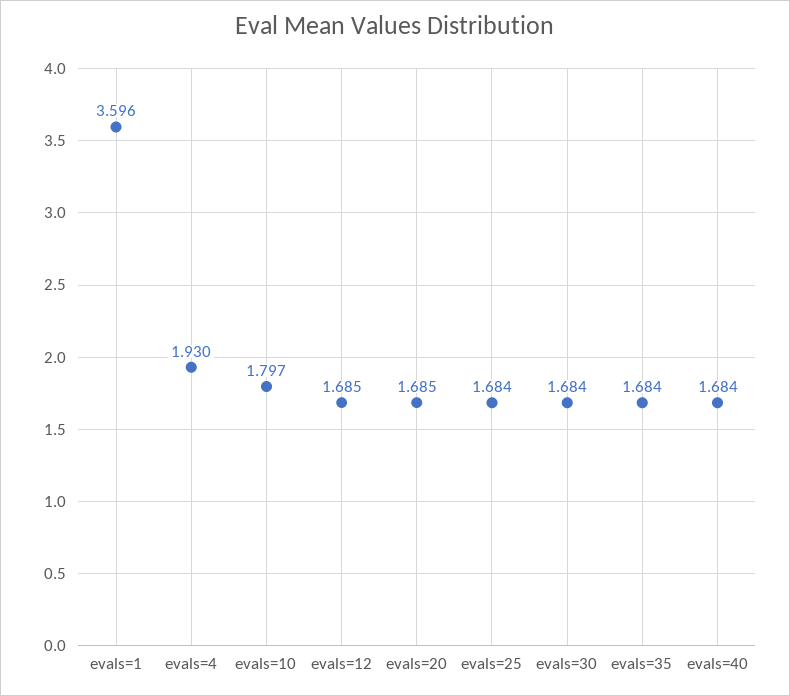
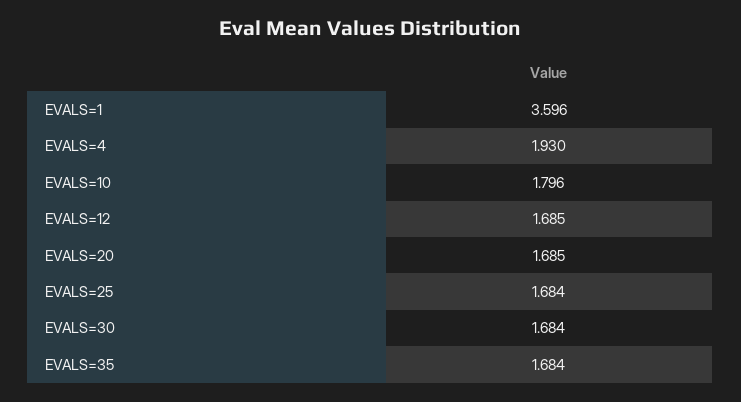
evals=10: 1.797 -> 1.796
evals=40: 1.684 -> none

